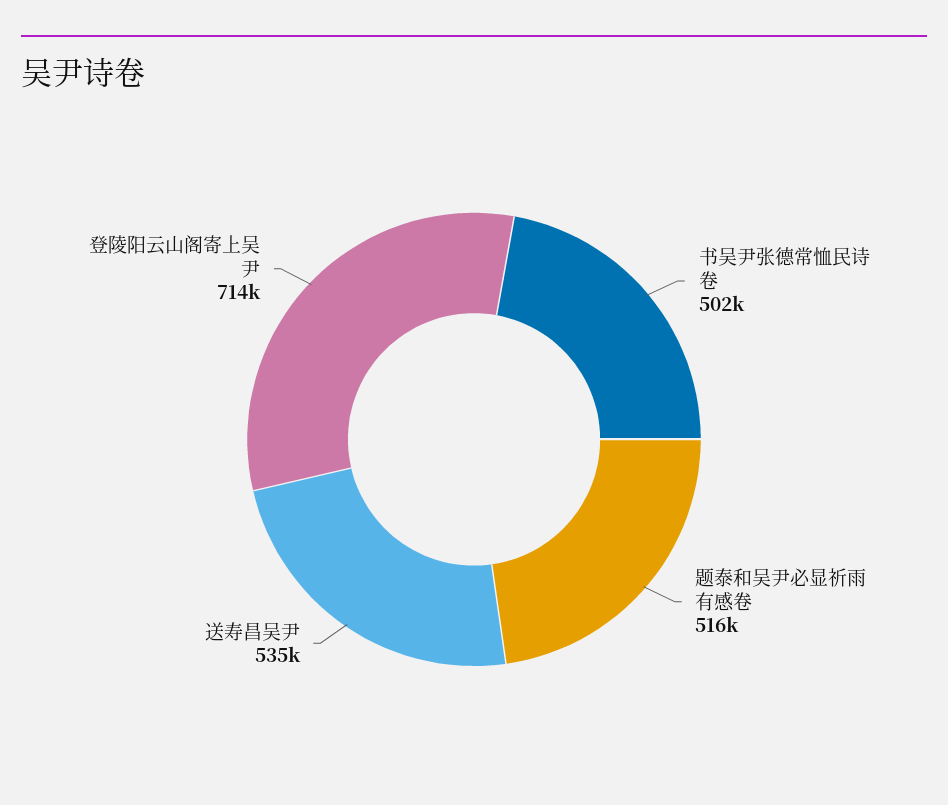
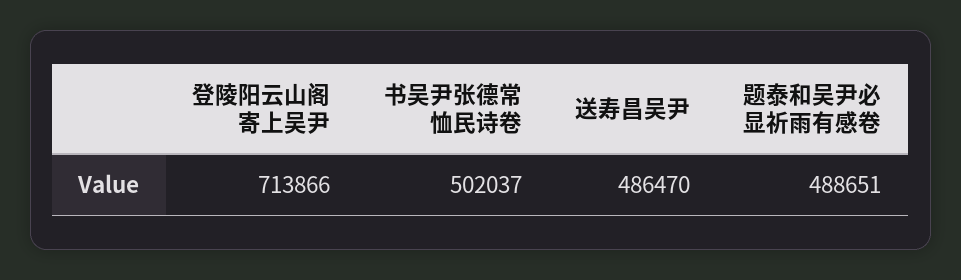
题泰和吴尹必显祈雨有感卷: 516000 -> 488651
送寿昌吴尹: 535000 -> 486470

